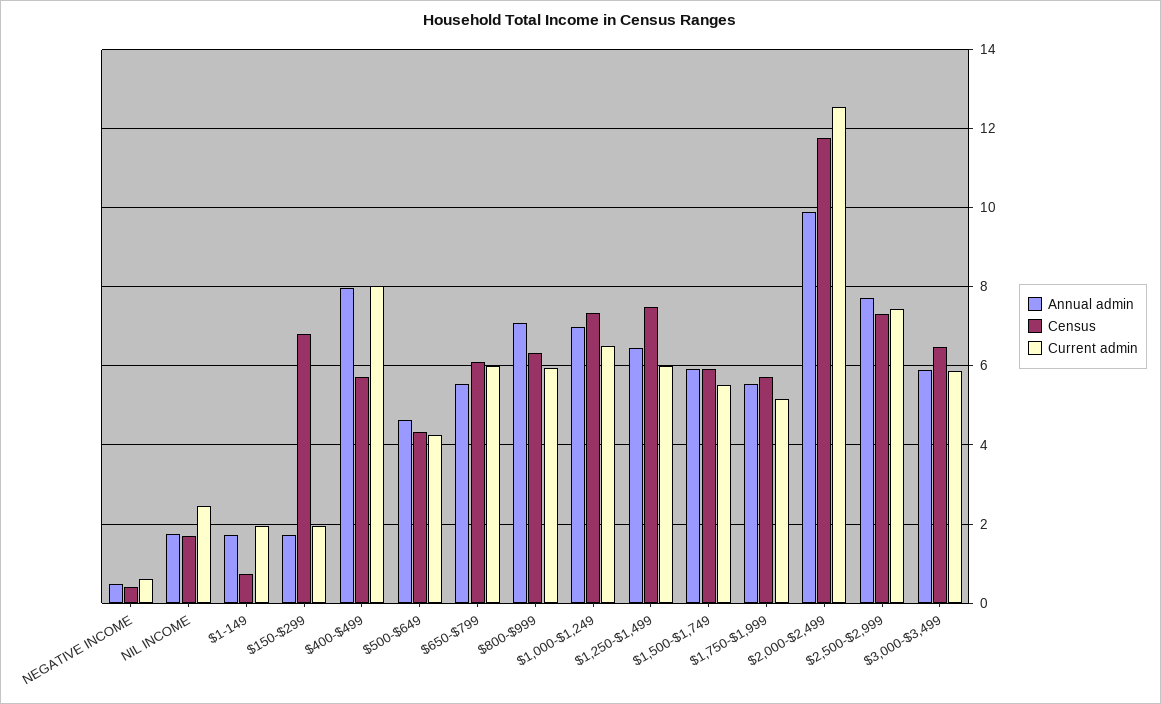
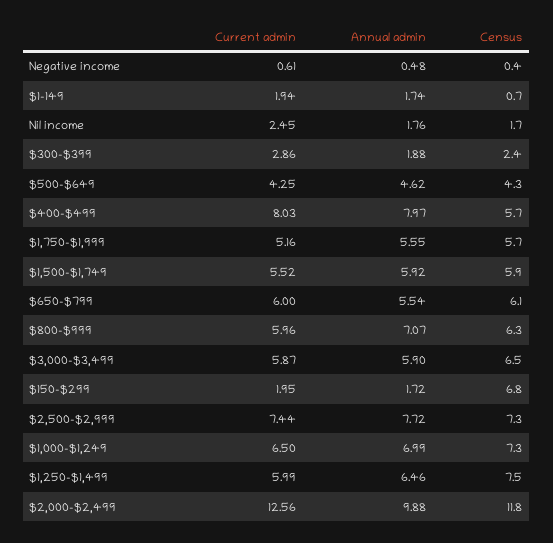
Current admin, $300-$399: none -> 2.86
Annual admin, $300-$399: none -> 1.88
Census, $300-$399: none -> 2.4

